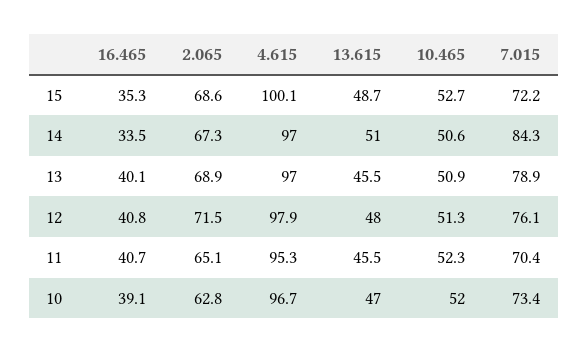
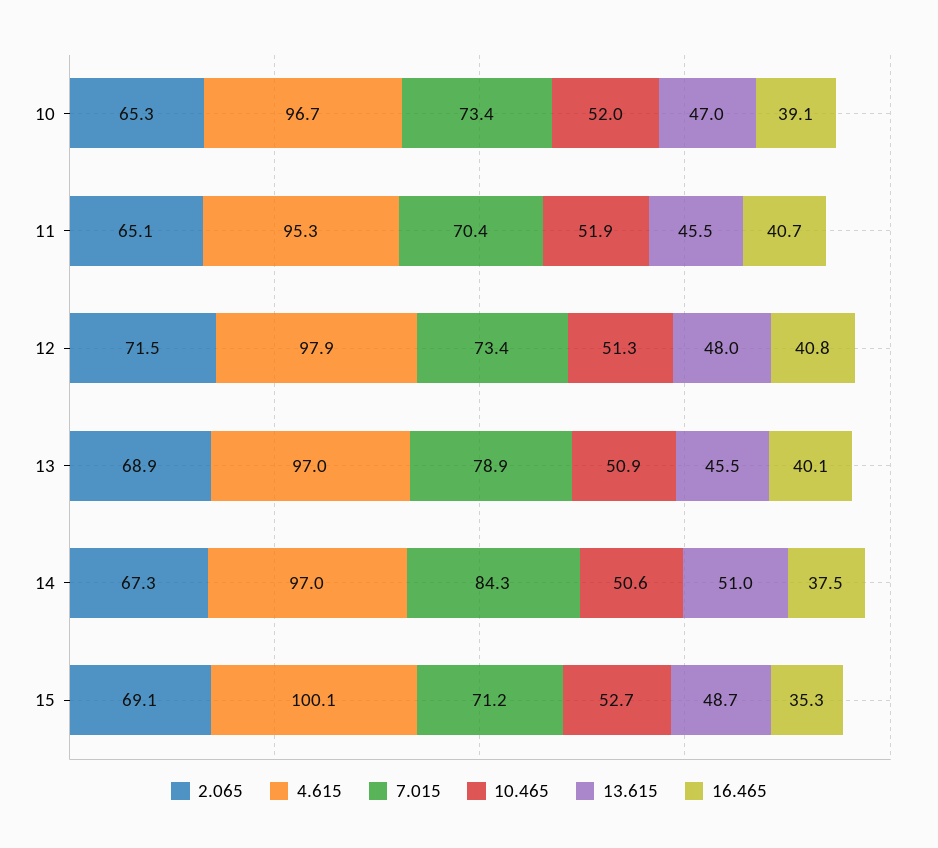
2.065, 15: 68.6 -> 69.1
7.015, 15: 72.2 -> 71.2
16.465, 14: 33.5 -> 37.5
7.015, 12: 76.1 -> 73.4
10.465, 11: 52.3 -> 51.9
2.065, 10: 62.8 -> 65.3

